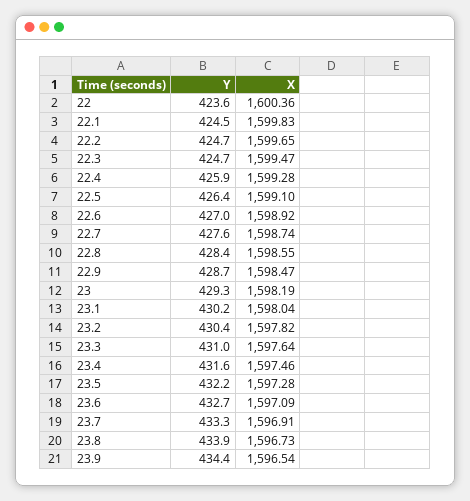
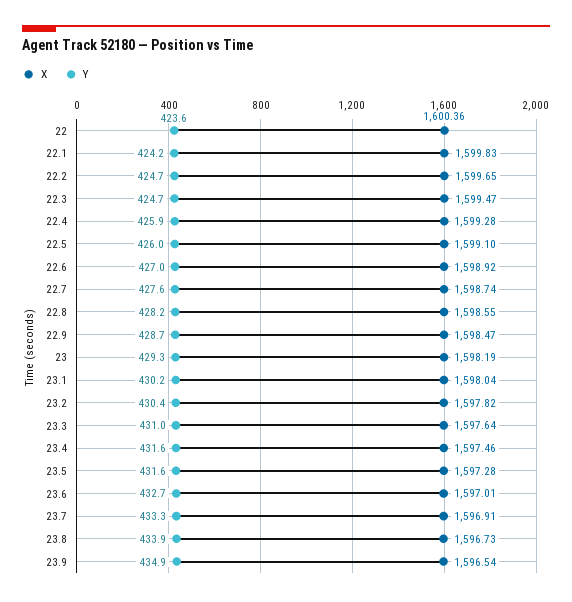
Y, 22.1: 424.5 -> 424.2
Y, 22.5: 426.4 -> 426
Y, 22.8: 428.4 -> 428.2
Y, 23.5: 432.2 -> 431.6
X, 23.6: 1597.09 -> 1597.01
Y, 23.9: 434.4 -> 434.9

